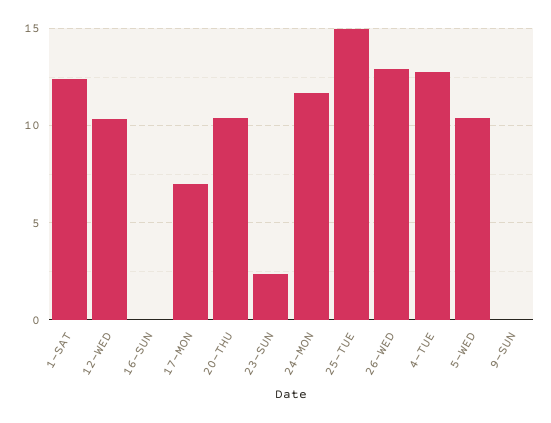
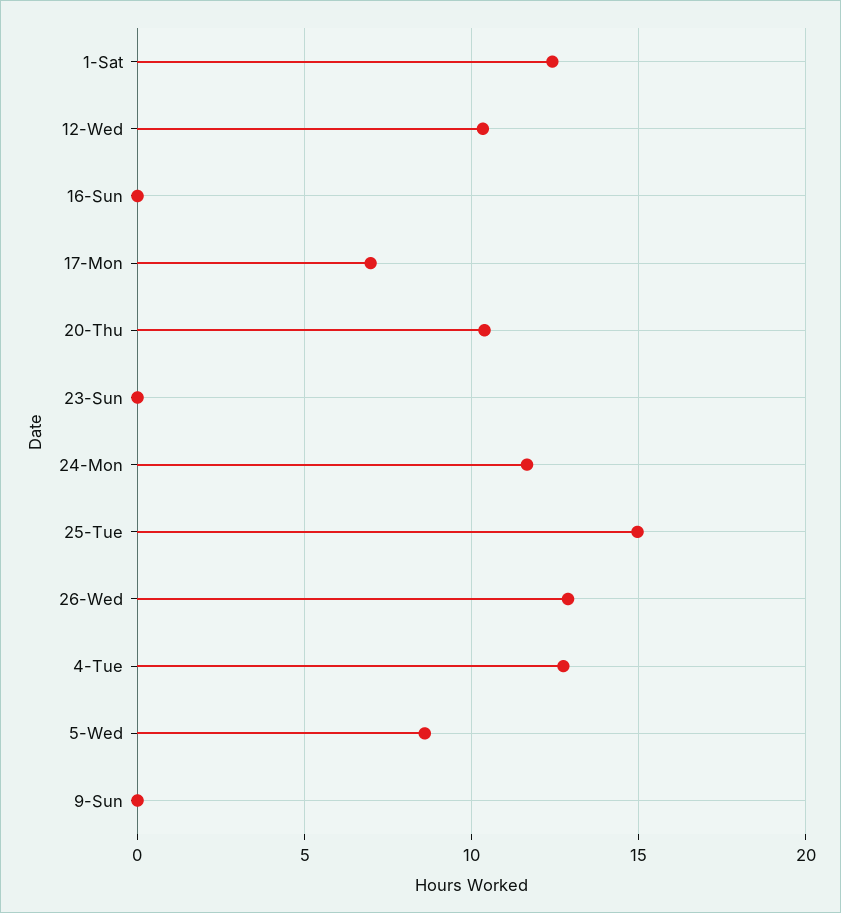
23-SUN: 2.5 -> 0
5-WED: 10.5 -> 8.5

